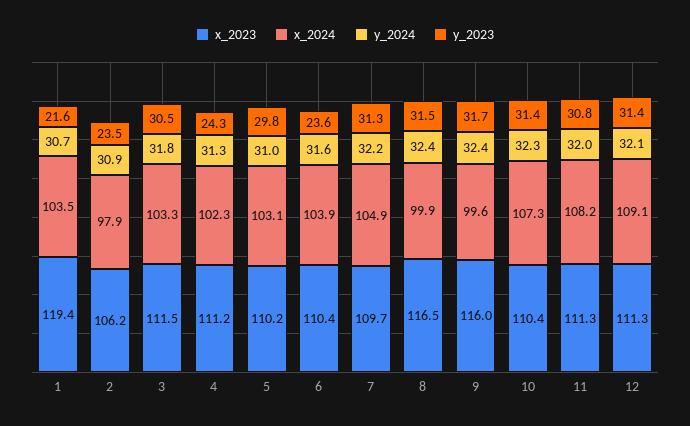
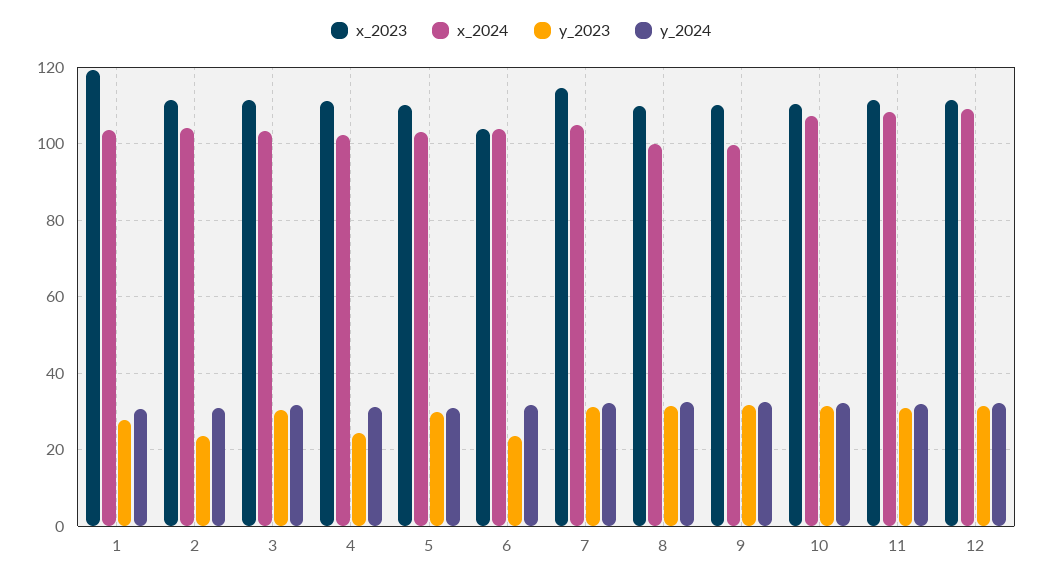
y_2023, 1: 21.6 -> 28
x_2023, 2: 106.2 -> 112
x_2024, 2: 97.9 -> 104
x_2023, 6: 110.4 -> 104
x_2023, 7: 109.7 -> 114
x_2023, 8: 116.5 -> 110
x_2023, 9: 116 -> 110

